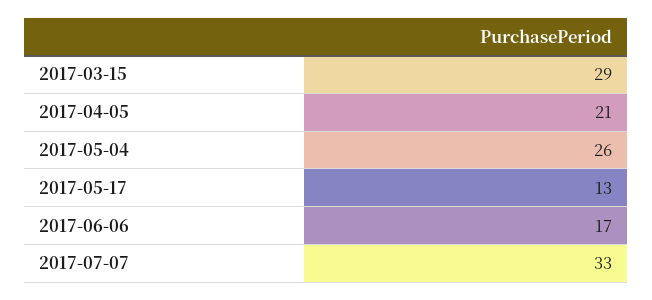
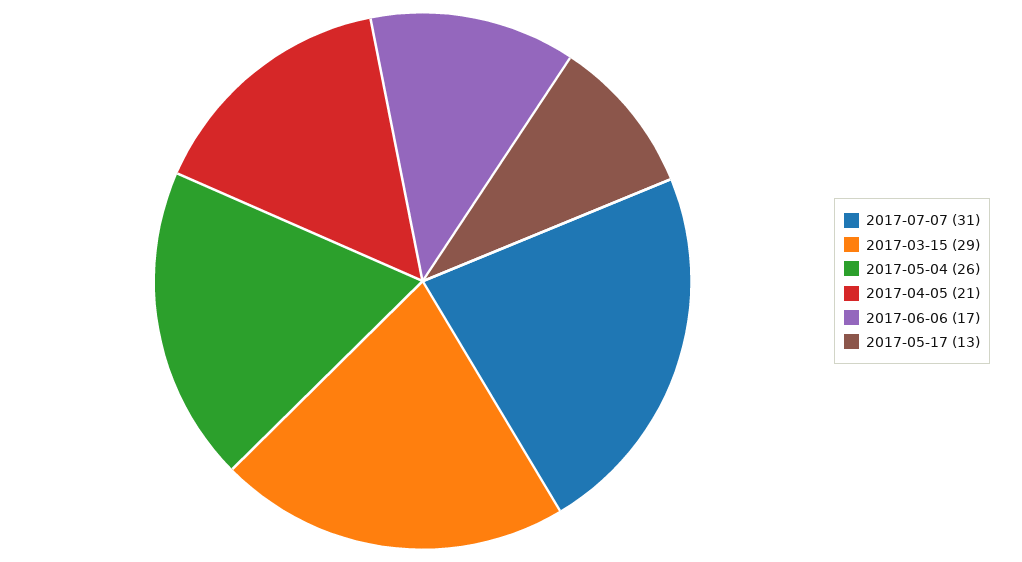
2017-07-07: 33 -> 31

